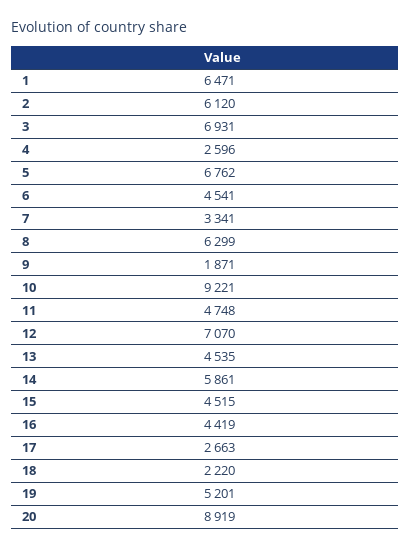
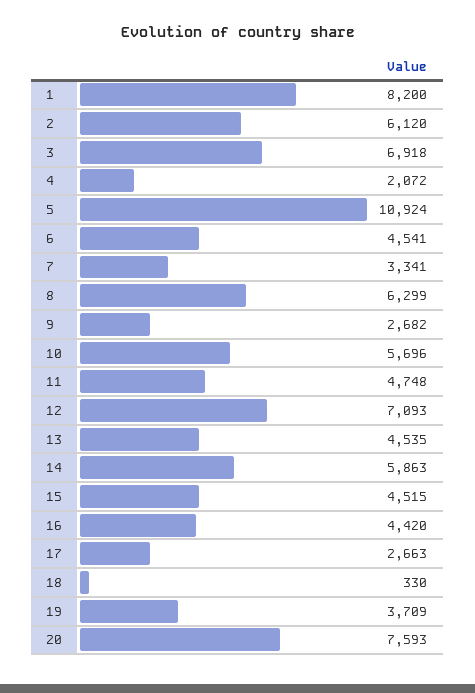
1: 6471 -> 8200
3: 6931 -> 6918
4: 2596 -> 2072
5: 6762 -> 10924
9: 1871 -> 2682
10: 9221 -> 5696
12: 7070 -> 7093
14: 5861 -> 5863
16: 4419 -> 4420
18: 2220 -> 330
19: 5201 -> 3709
20: 8919 -> 7593

